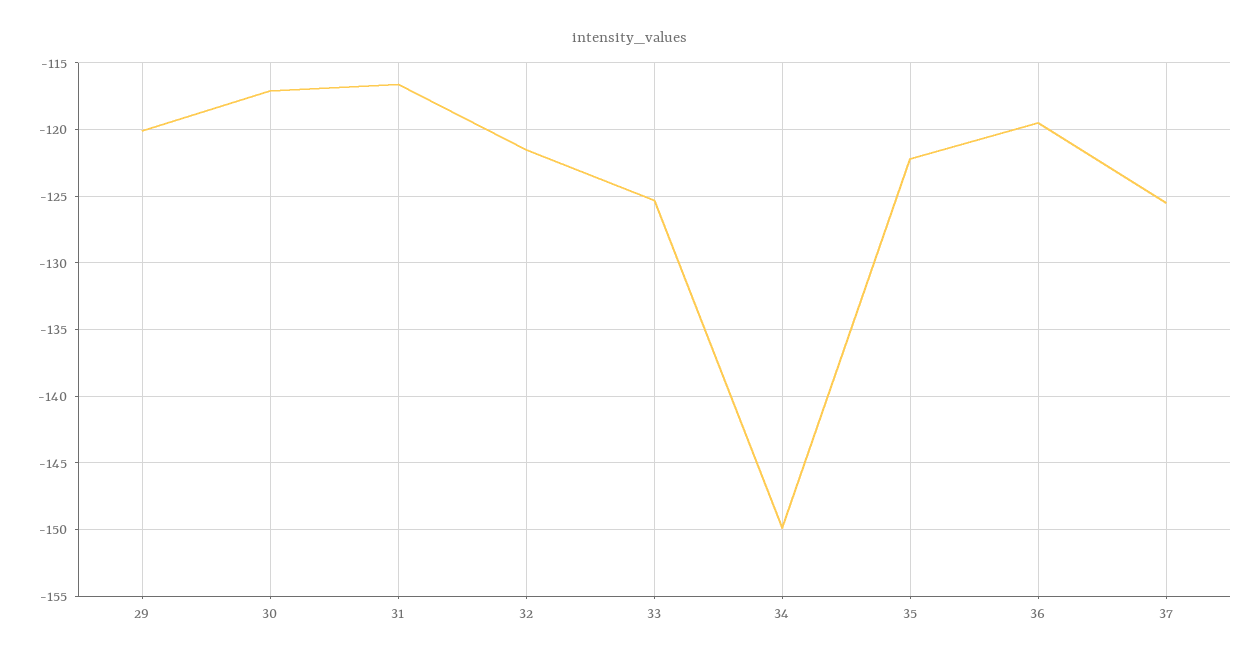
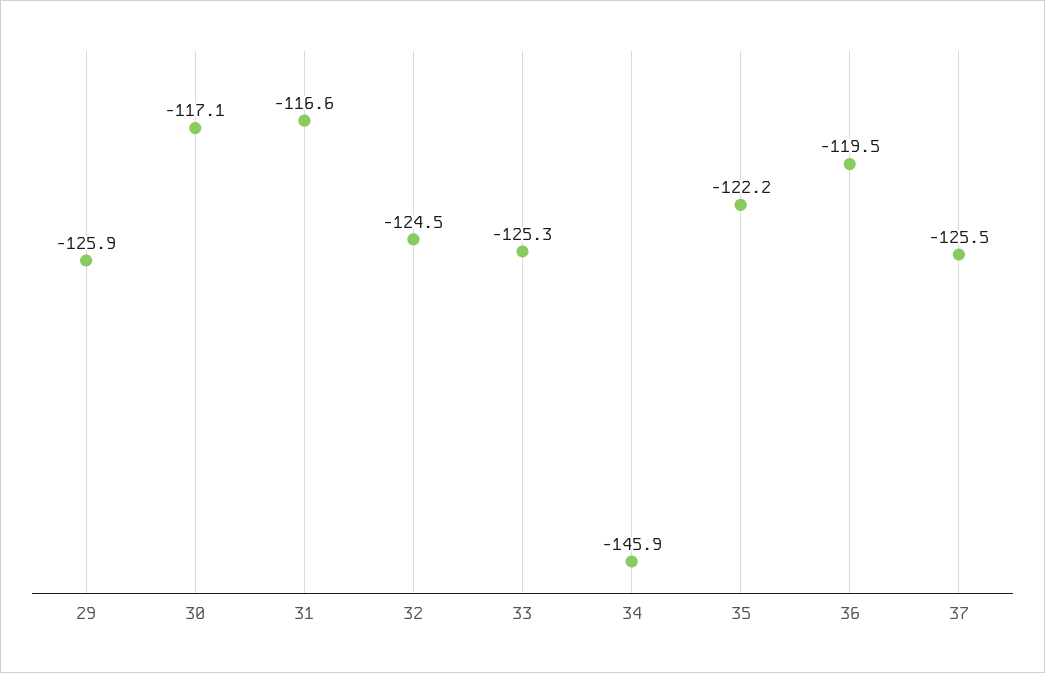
29: -120 -> -125.9
32: -121.5 -> -124.5
34: -150 -> -145.9

